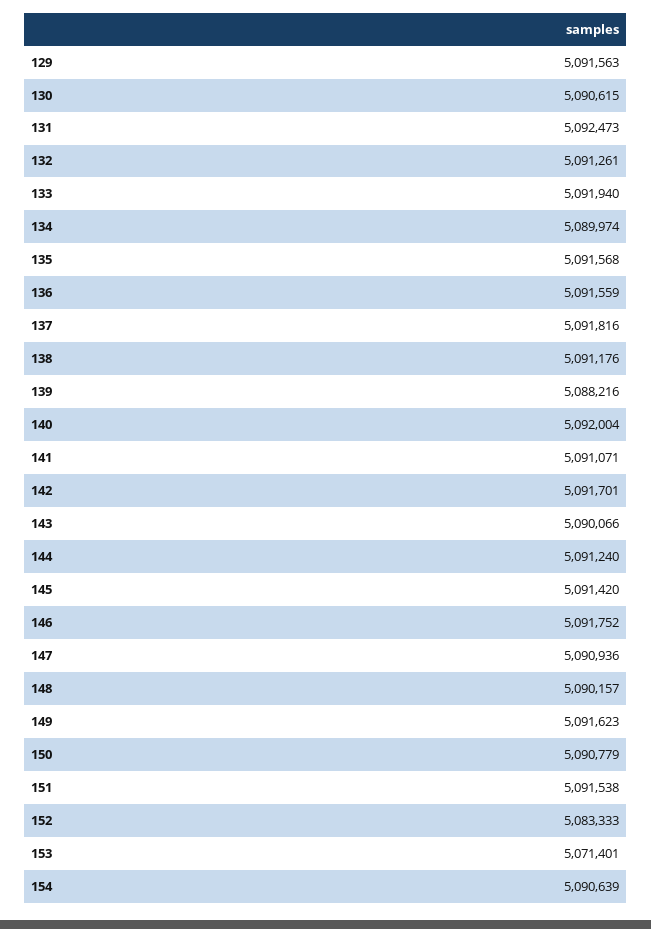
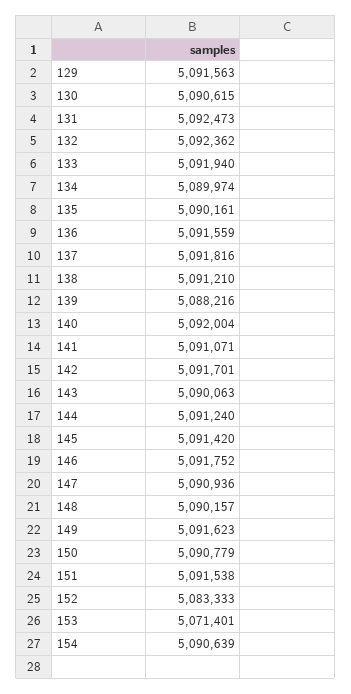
132: 5091261 -> 5092362
135: 5091568 -> 5090161
138: 5091176 -> 5091210
143: 5090066 -> 5090063

